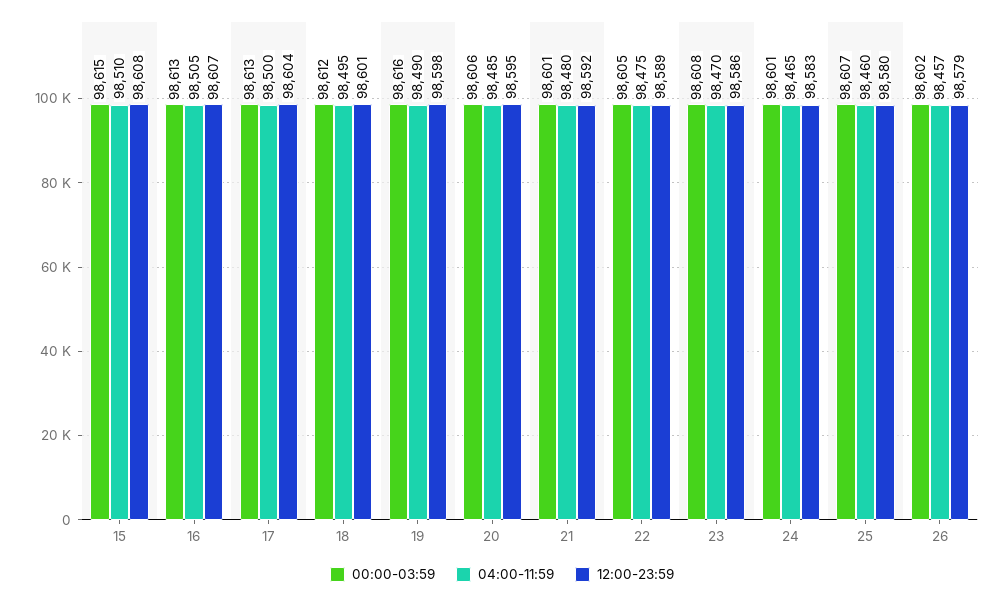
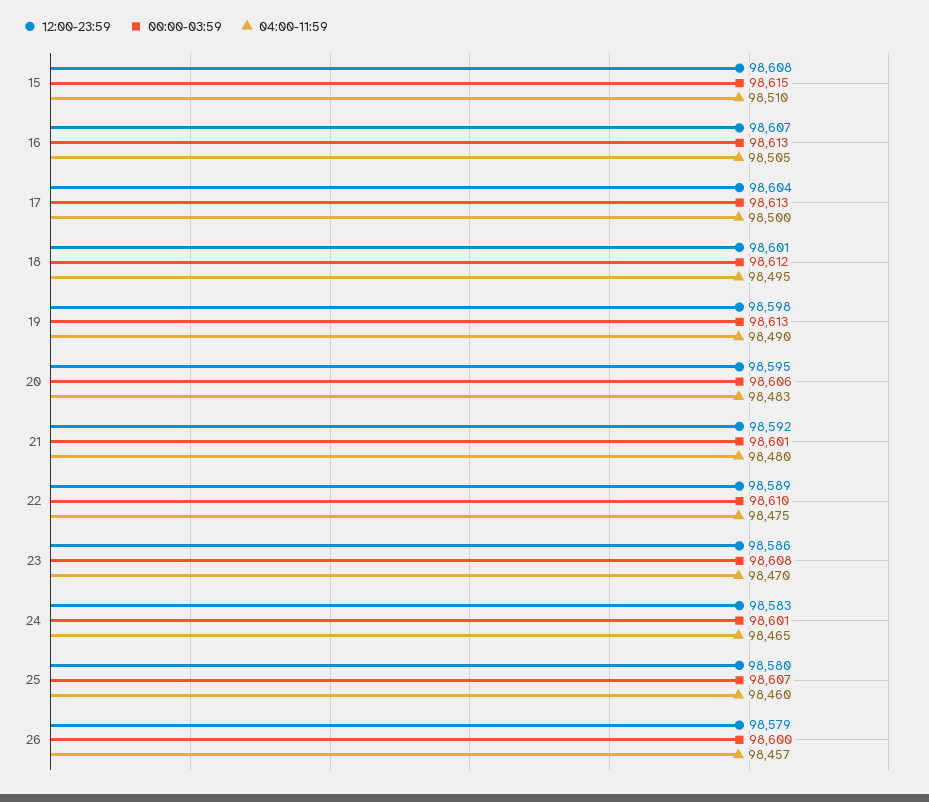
00:00-03:59, 19: 98616 -> 98613
04:00-11:59, 20: 98485 -> 98483
00:00-03:59, 22: 98605 -> 98610
00:00-03:59, 26: 98602 -> 98600

